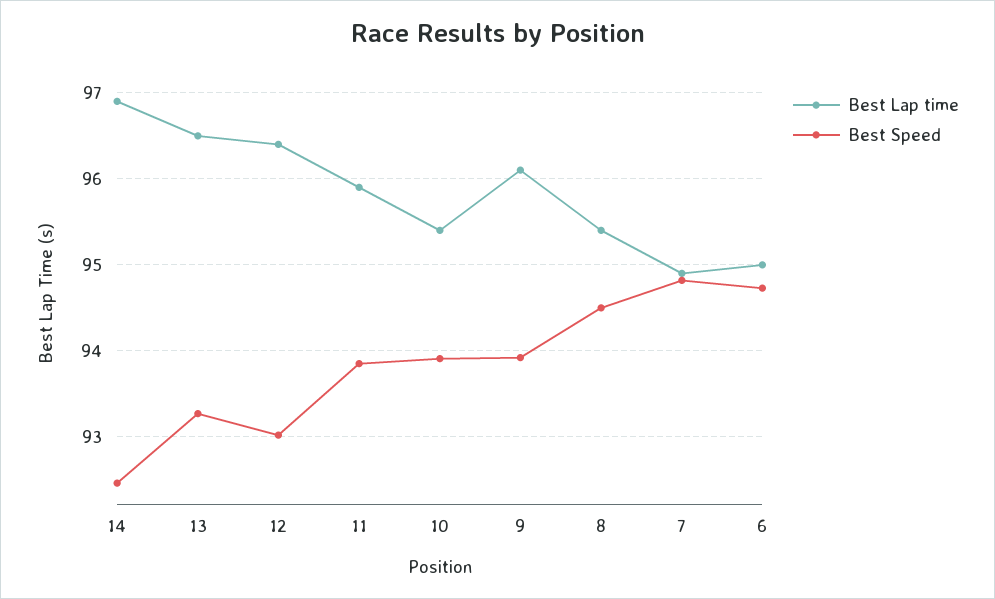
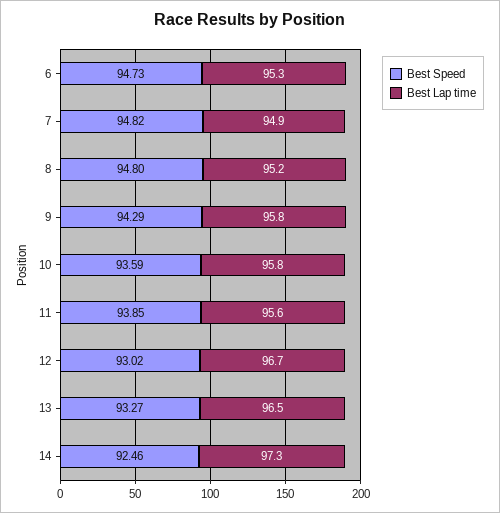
Best Lap time, 14: 96.9 -> 97.3
Best Lap time, 12: 96.4 -> 96.7
Best Lap time, 11: 95.9 -> 95.6
Best Lap time, 10: 95.4 -> 95.8
Best Speed, 10: 93.9 -> 93.59
Best Lap time, 9: 96.1 -> 95.8
Best Speed, 9: 93.9 -> 94.29
Best Lap time, 8: 95.4 -> 95.2
Best Speed, 8: 94.5 -> 94.8
Best Lap time, 6: 95 -> 95.3

